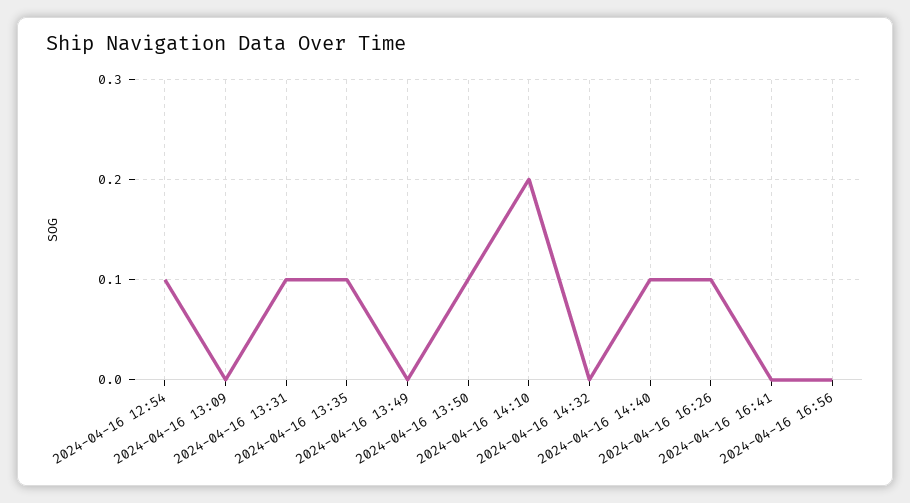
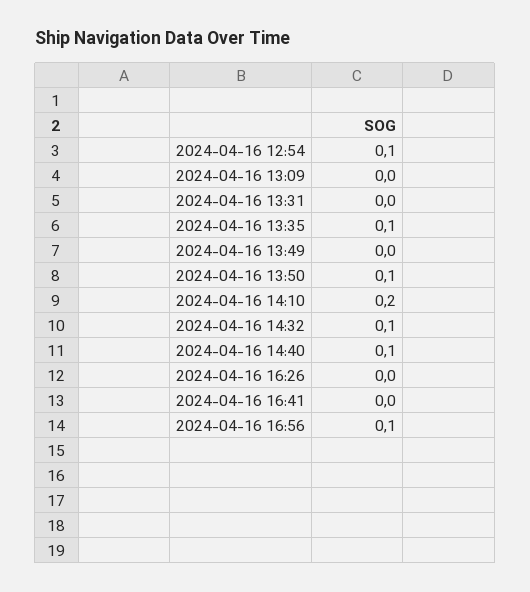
2024-04-16 13:31: 0.1 -> 0
2024-04-16 14:32: 0 -> 0.1
2024-04-16 16:26: 0.1 -> 0
2024-04-16 16:56: 0 -> 0.1

